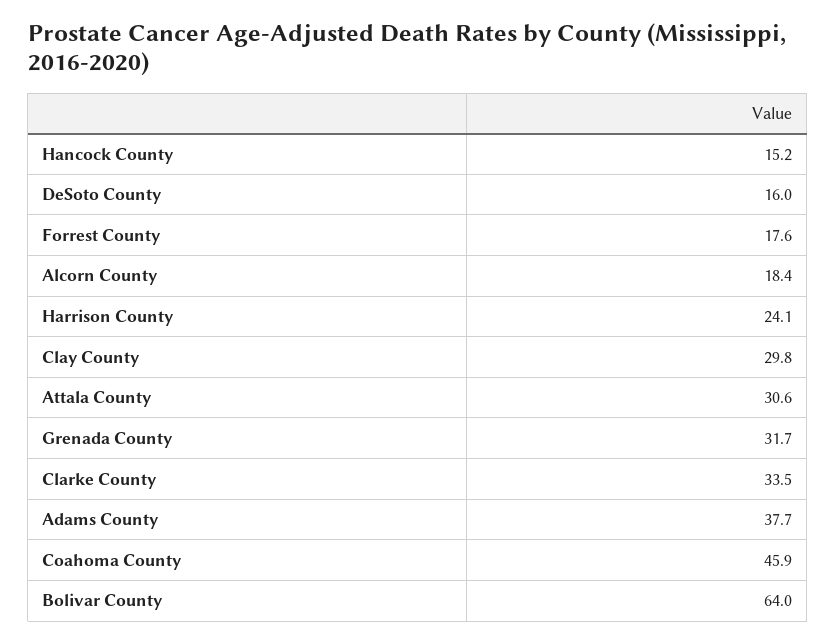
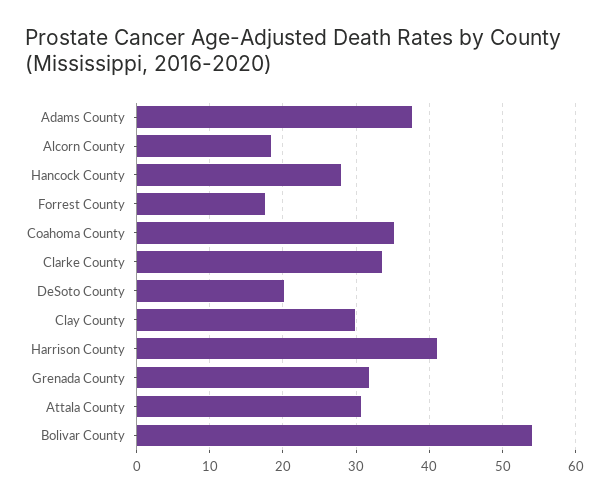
Hancock County: 15.2 -> 28
DeSoto County: 16 -> 20
Harrison County: 24.1 -> 41
Coahoma County: 45.9 -> 35
Bolivar County: 64 -> 54

